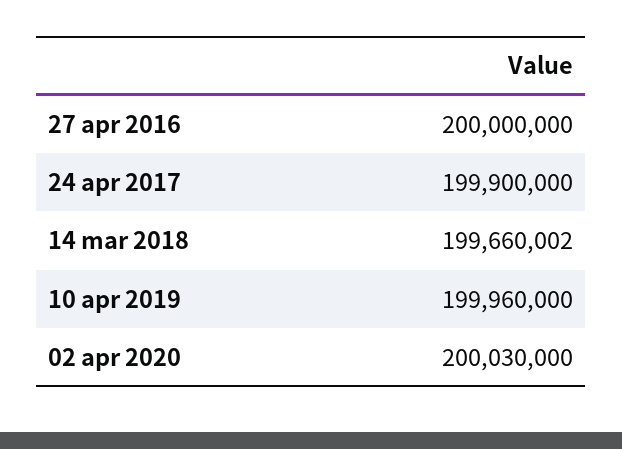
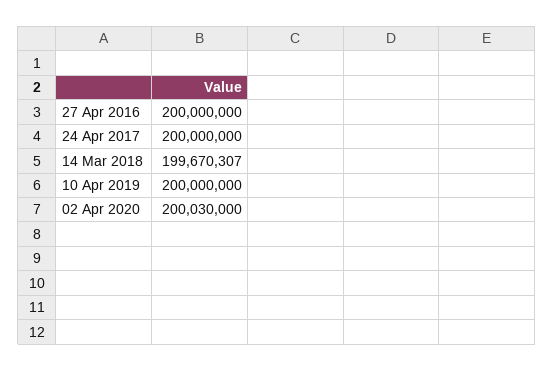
24 apr 2017: 199900000 -> 200000000
14 mar 2018: 199660002 -> 199670307
10 apr 2019: 199960000 -> 200000000

